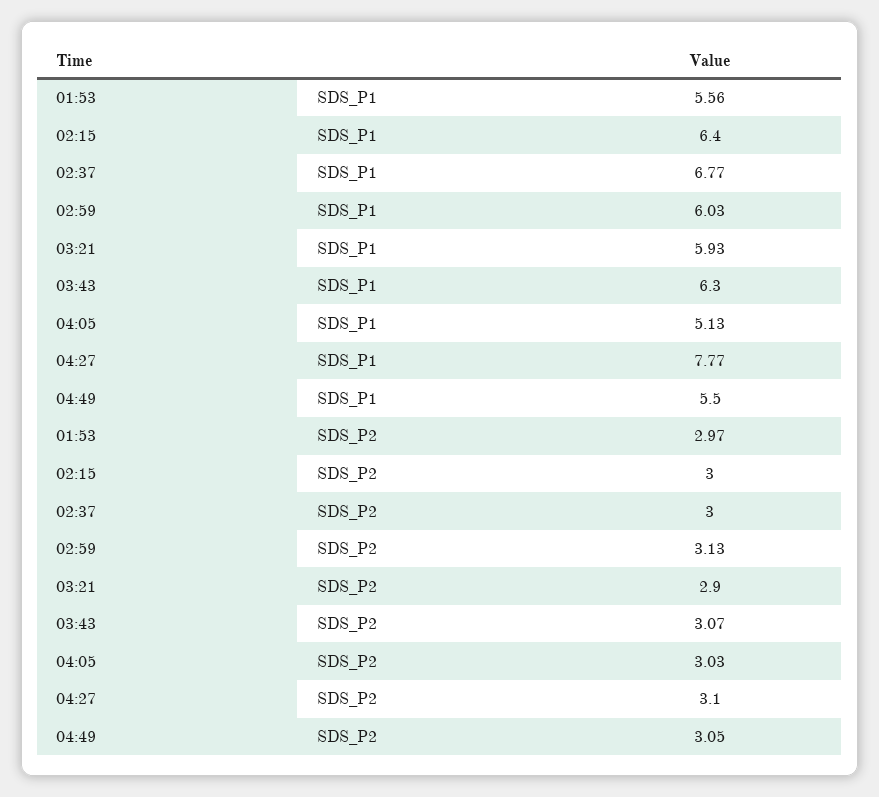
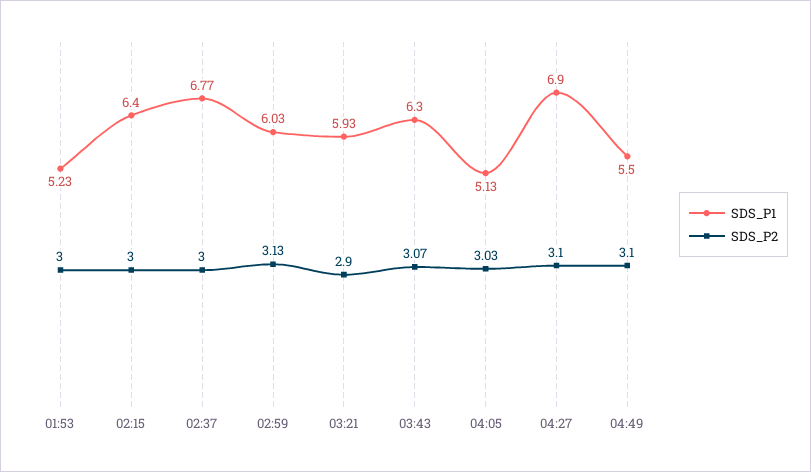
SDS_P1, 01:53: 5.56 -> 5.23
SDS_P1, 04:27: 7.77 -> 6.9
SDS_P2, 01:53: 2.97 -> 3
SDS_P2, 04:49: 3.05 -> 3.1

